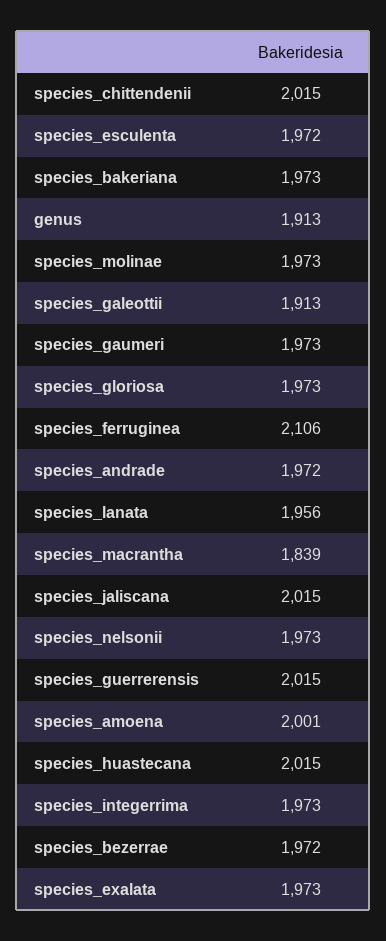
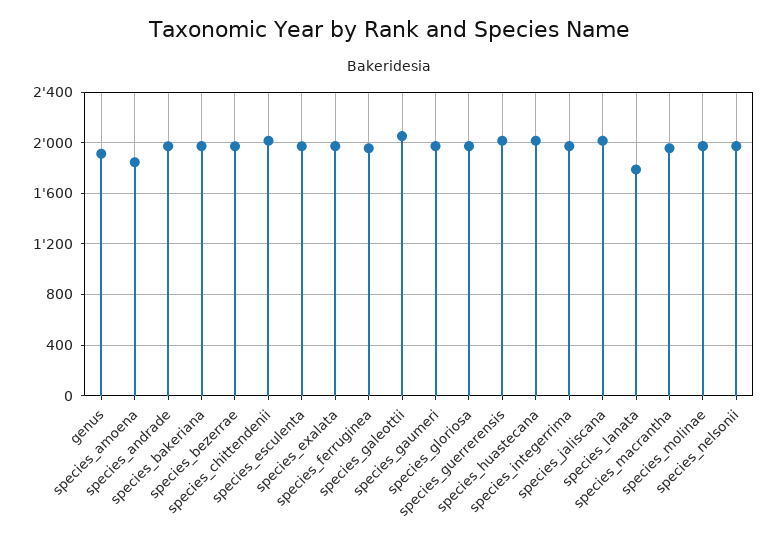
species_galeottii: 1913 -> 2050
species_ferruginea: 2106 -> 1950
species_lanata: 1956 -> 1800
species_macrantha: 1839 -> 1950
species_amoena: 2001 -> 1850

